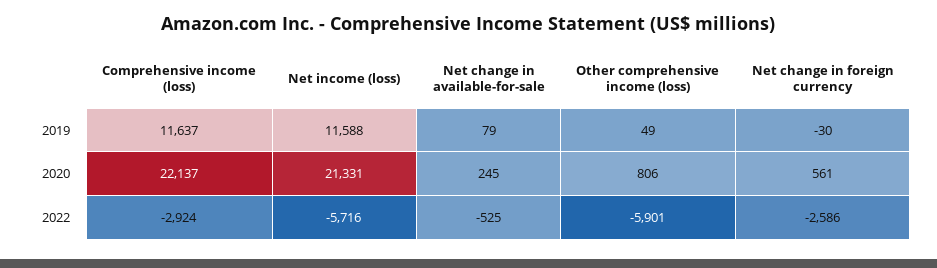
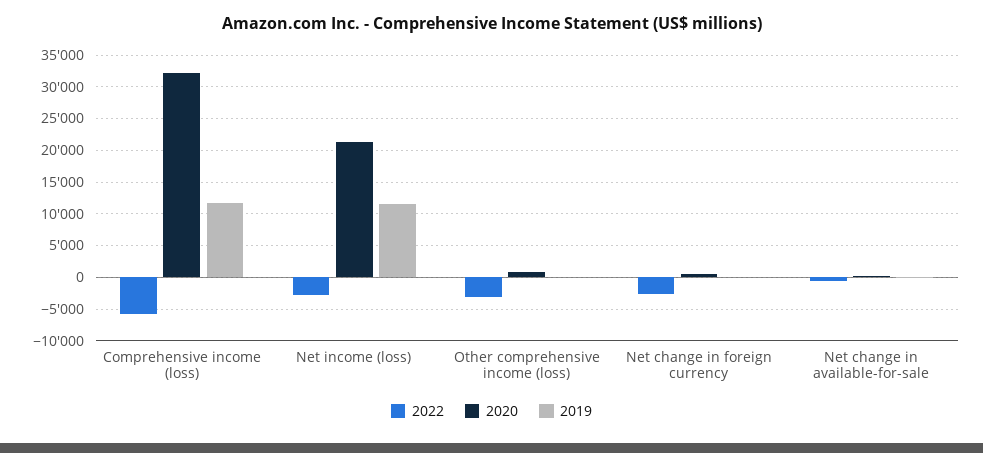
2020, Comprehensive income (loss): 22137 -> 32000
2022, Comprehensive income (loss): -2924 -> -6000
2022, Net income (loss): -5716 -> -3000
2022, Other comprehensive income (loss): -5901 -> -3000

